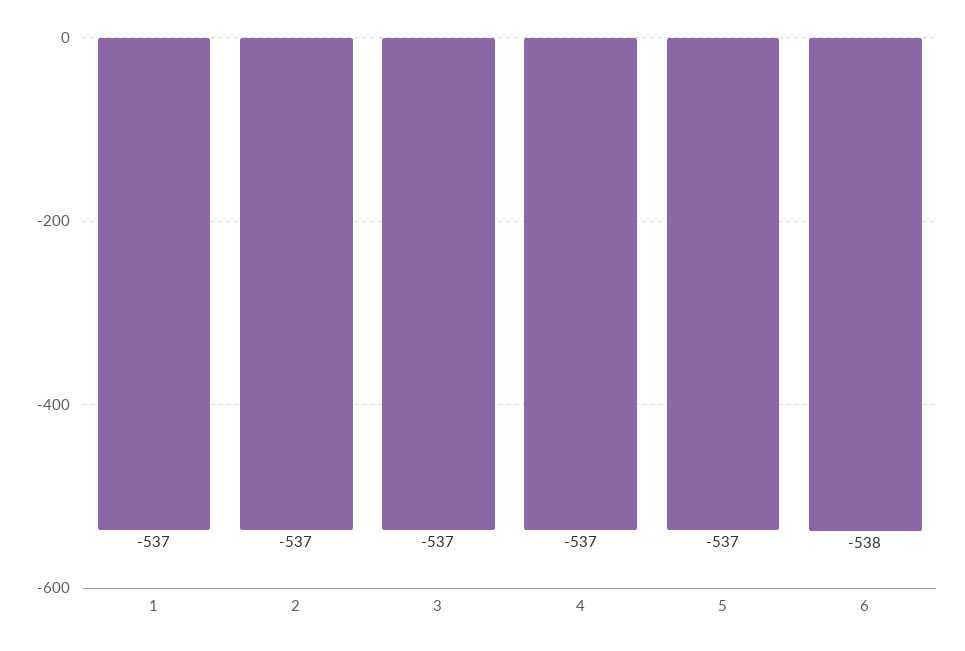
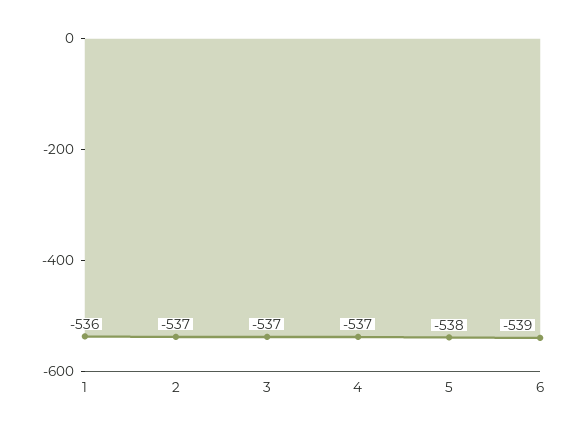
1: -537 -> -536
5: -537 -> -538
6: -538 -> -539

